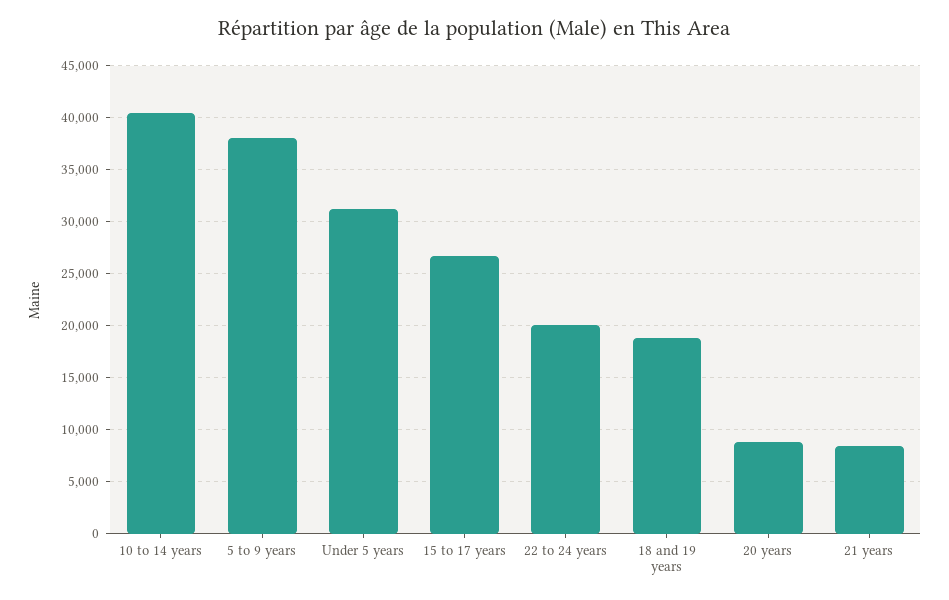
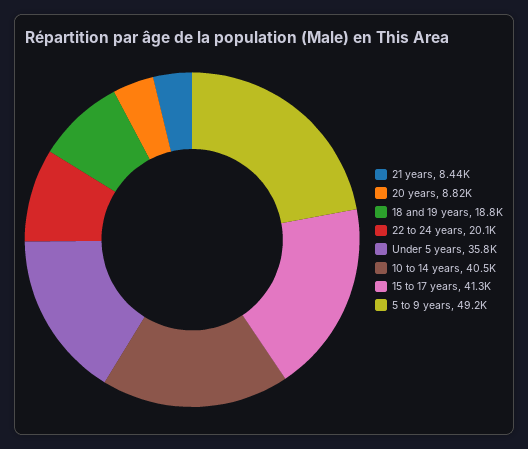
5 to 9 years: 38000 -> 49200
Under 5 years: 31000 -> 35800
15 to 17 years: 27000 -> 41300

